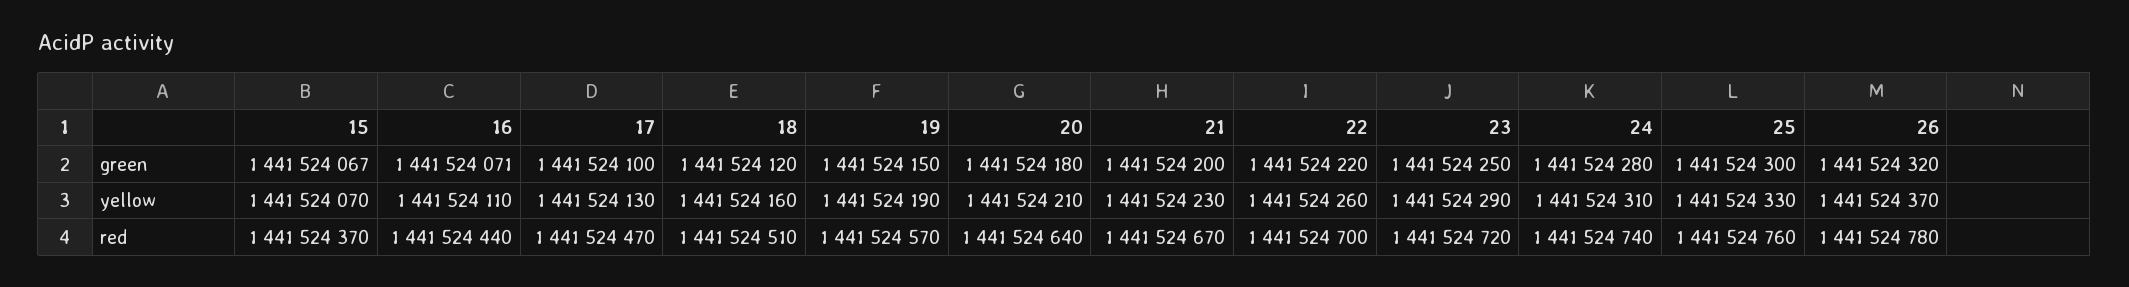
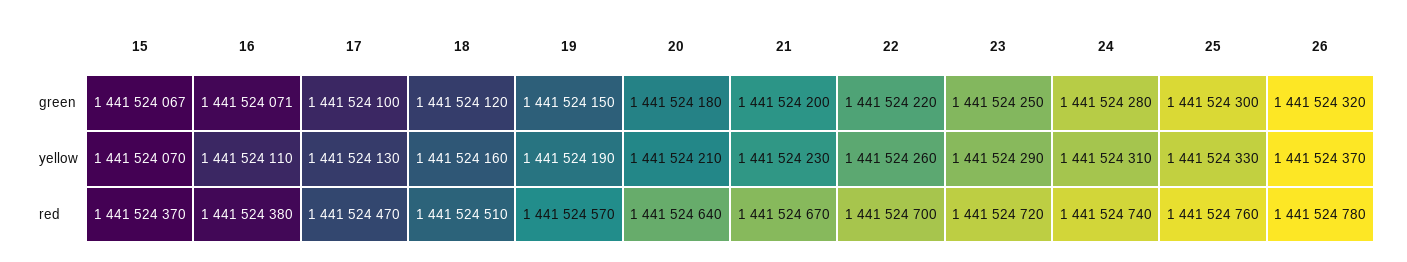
16, red: 1441524440 -> 1441524380

